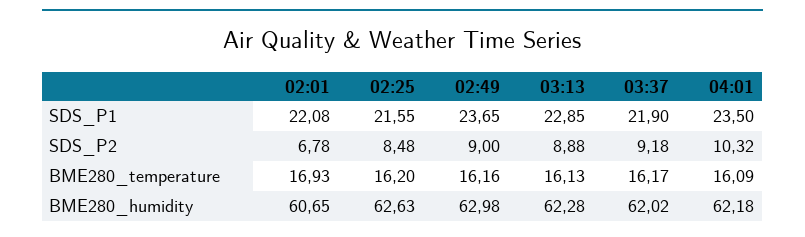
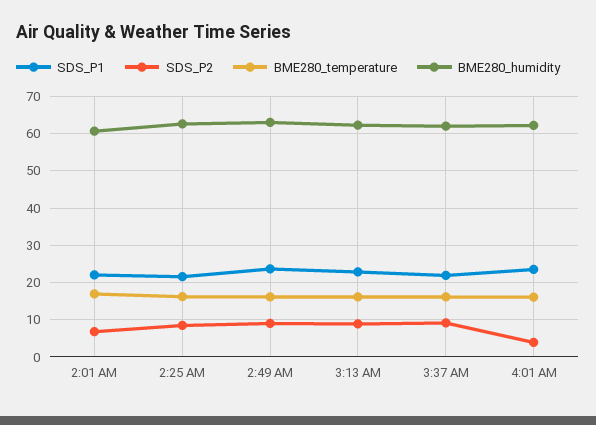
SDS_P2, 04:01: 10.32 -> 4

